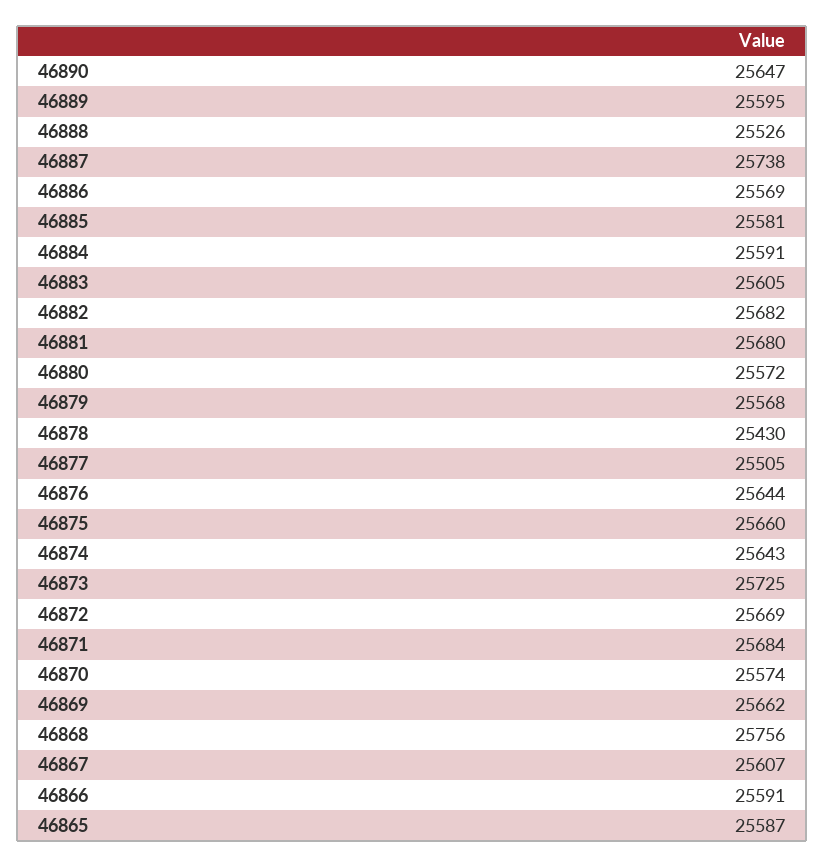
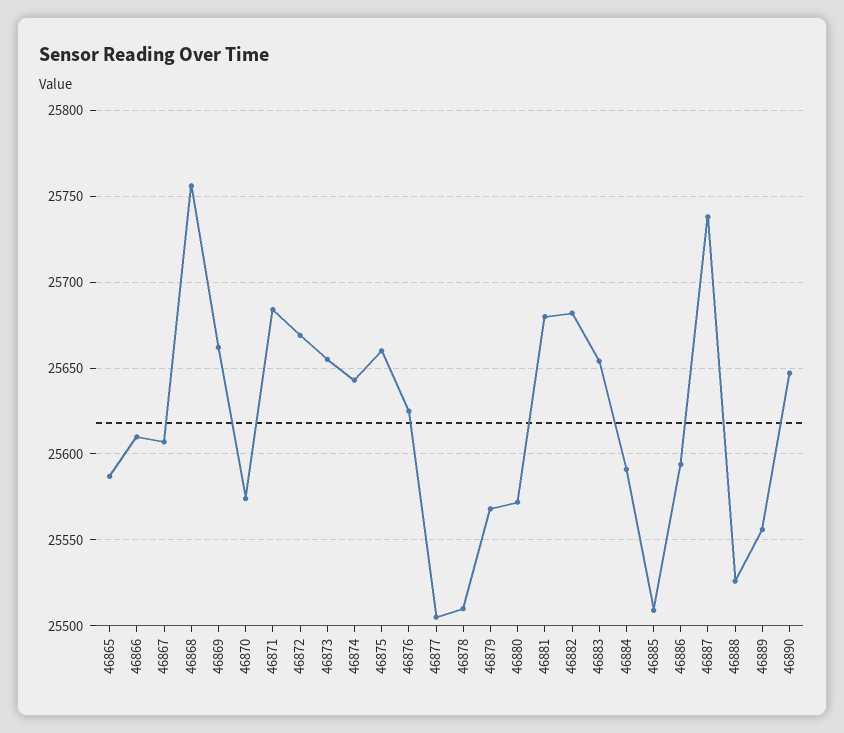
46889: 25595 -> 25555
46886: 25569 -> 25595
46885: 25581 -> 25510
46883: 25605 -> 25655
46878: 25430 -> 25510
46876: 25644 -> 25625
46873: 25725 -> 25655
46866: 25591 -> 25610

